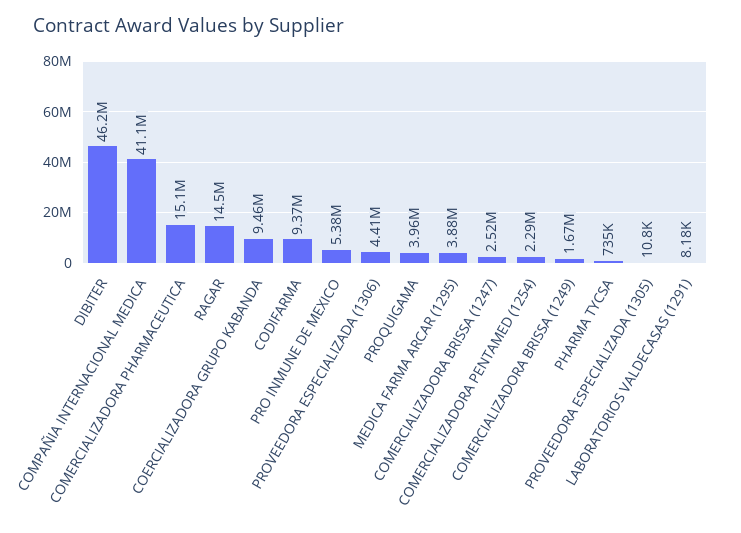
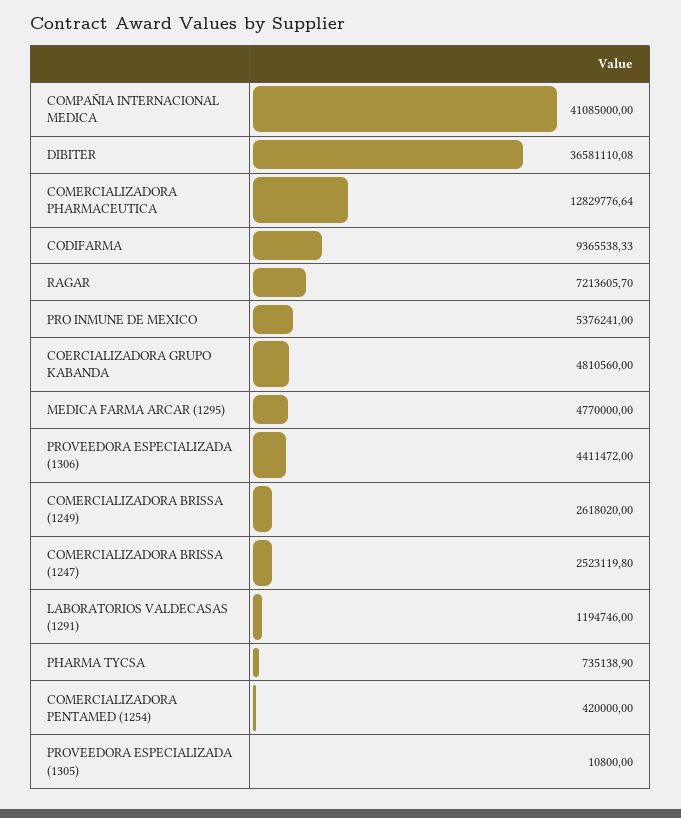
DIBITER: 46200000 -> 36581110.08
COMERCIALIZADORA PHARMACEUTICA: 15100000 -> 12829776.64
RAGAR: 14500000 -> 7213605.7
COERCIALIZADORA GRUPO KABANDA: 9460000 -> 4810560
PROQUIGAMA: 3960000 -> none
MEDICA FARMA ARCAR (1295): 3880000 -> 4770000
COMERCIALIZADORA PENTAMED (1254): 2290000 -> 420000
COMERCIALIZADORA BRISSA (1249): 1670000 -> 2618020
LABORATORIOS VALDECASAS (1291): 8180 -> 1194746

